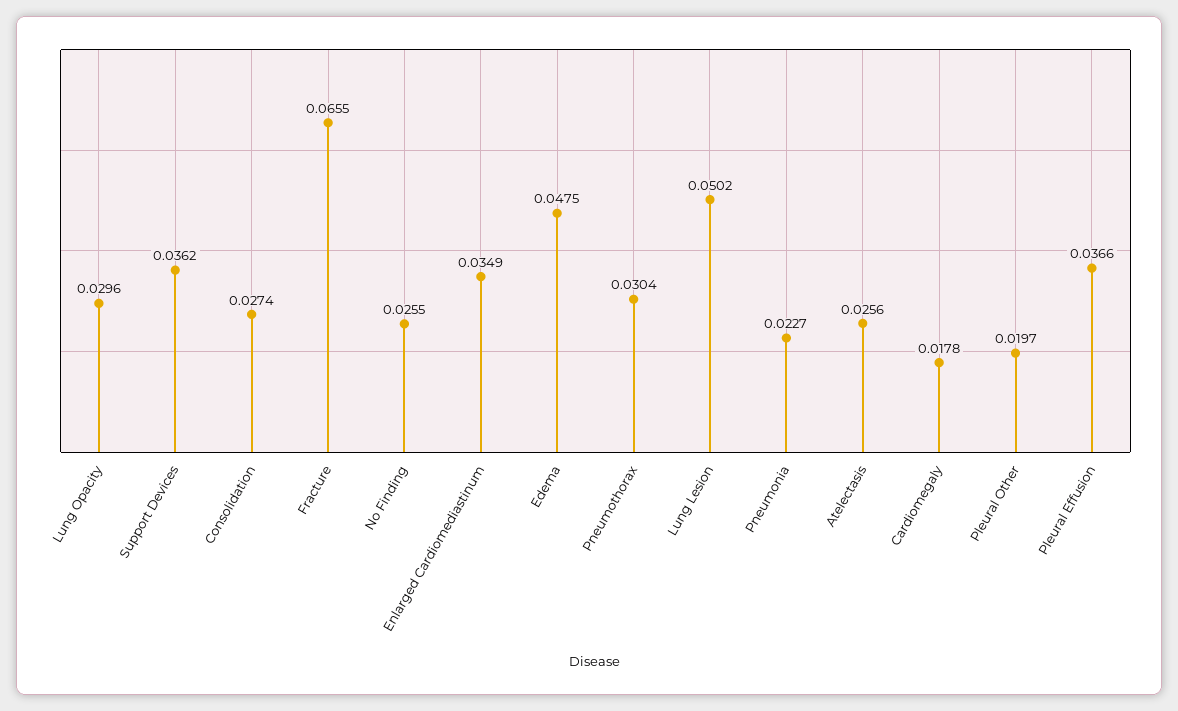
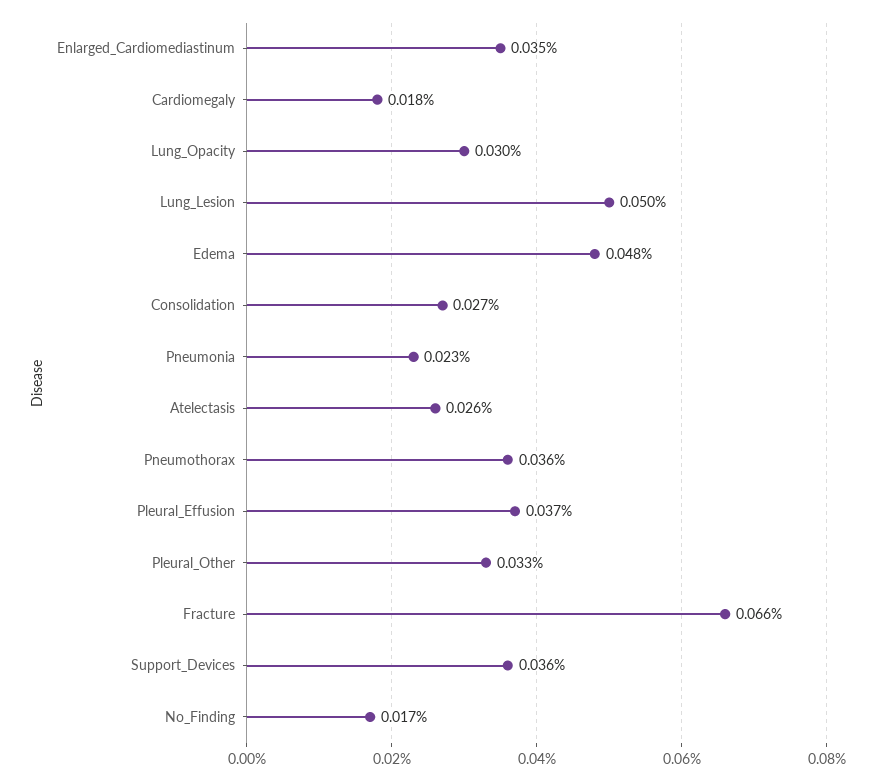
No Finding: 0.0255 -> 0.017
Pneumothorax: 0.0304 -> 0.036
Pleural Other: 0.0197 -> 0.033

